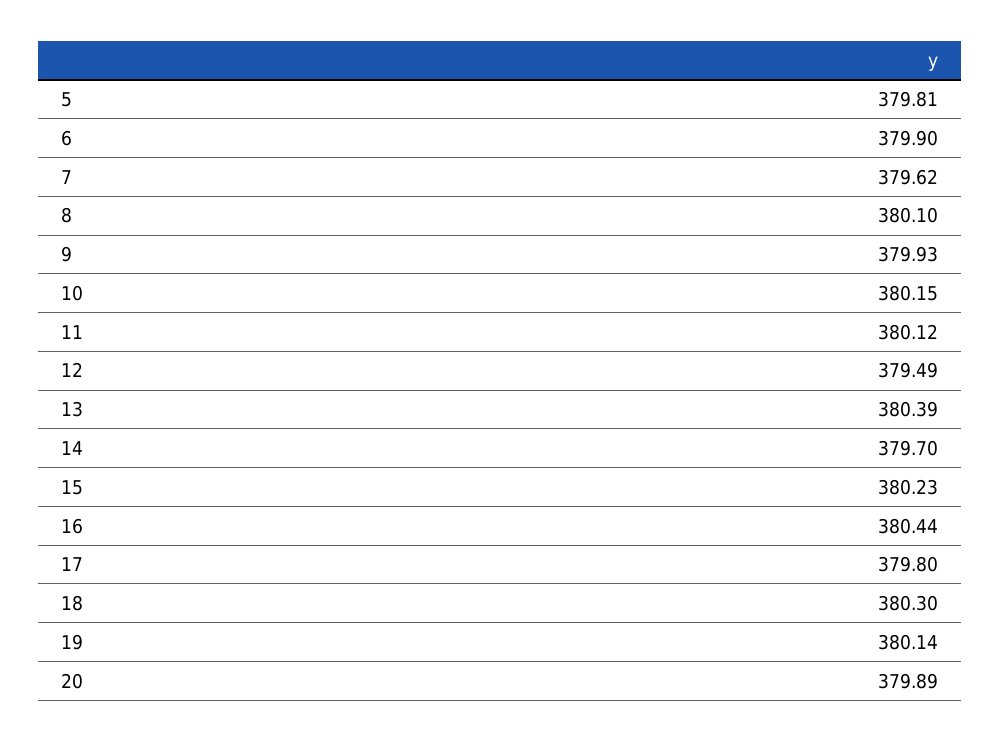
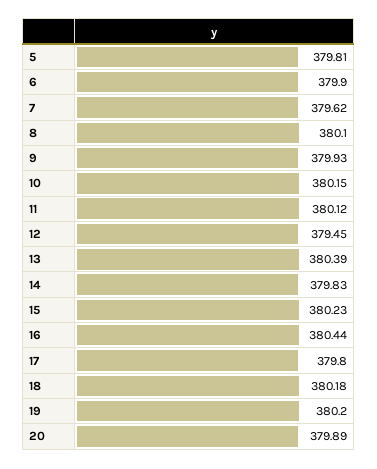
12: 379.49 -> 379.45
14: 379.7 -> 379.83
18: 380.3 -> 380.18
19: 380.14 -> 380.2

